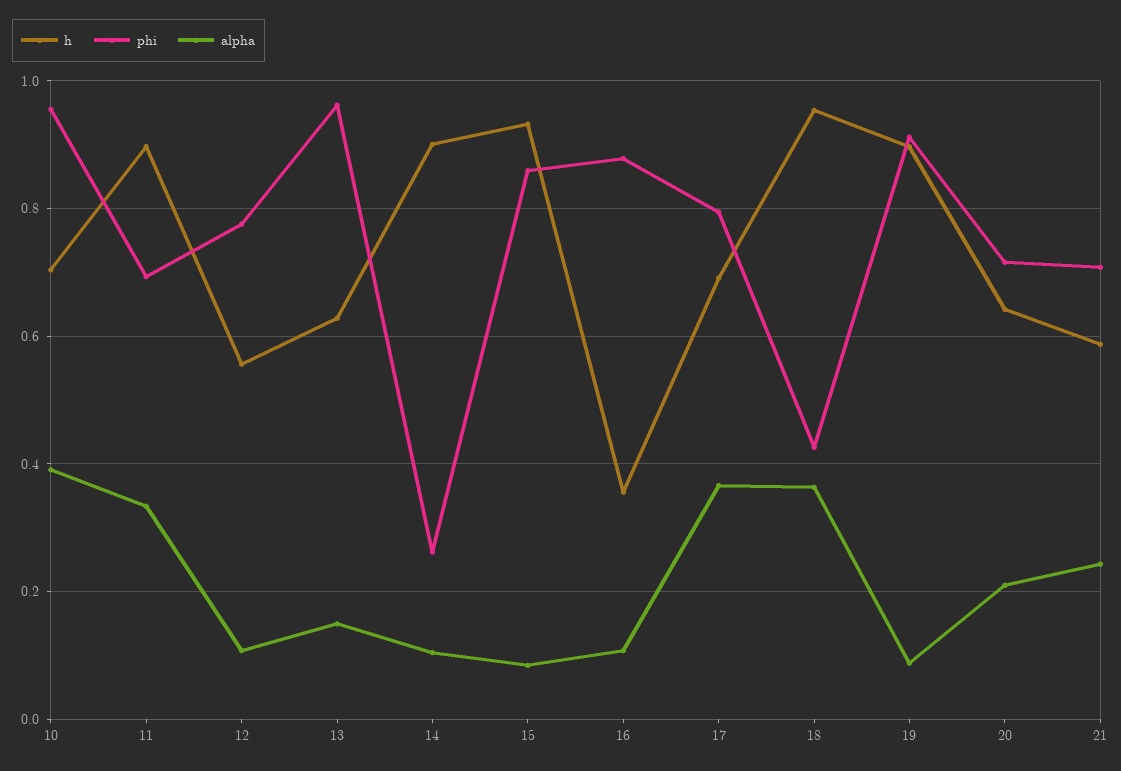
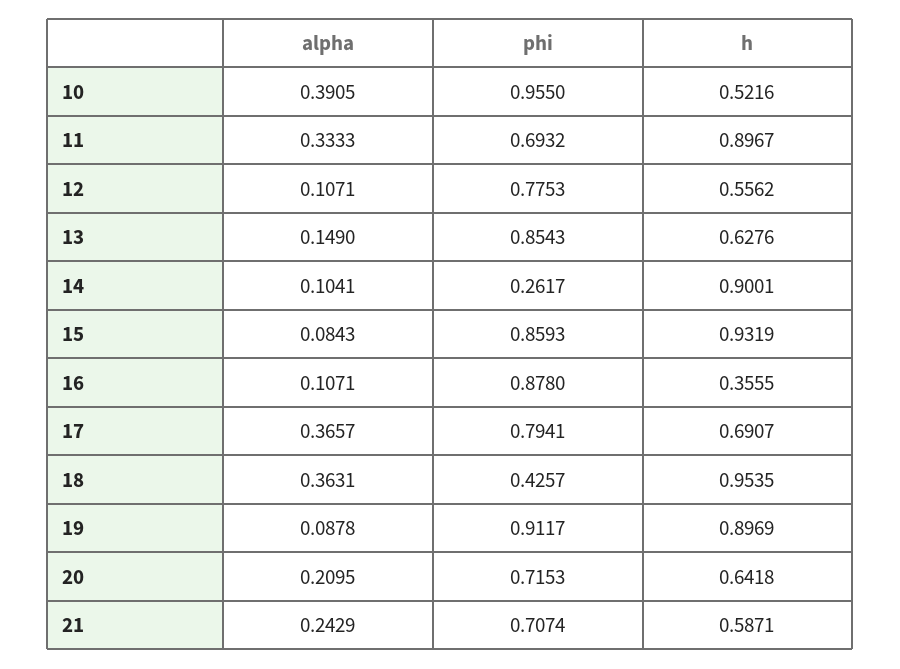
h, 10: 0.7 -> 0.5216
phi, 13: 0.96 -> 0.8543

